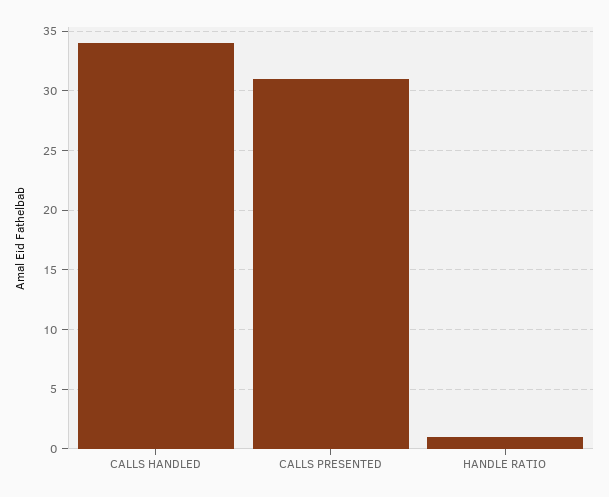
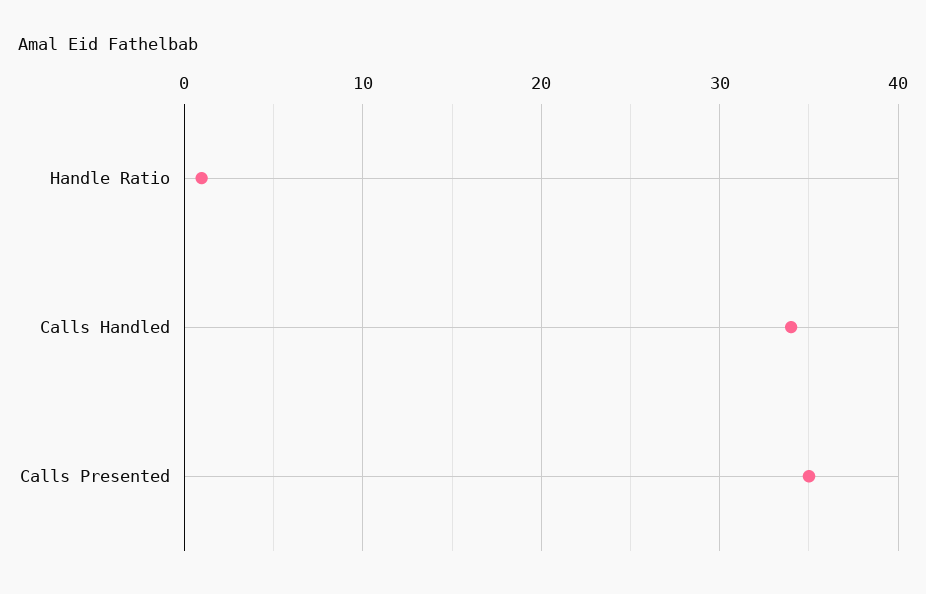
CALLS PRESENTED: 31 -> 35

